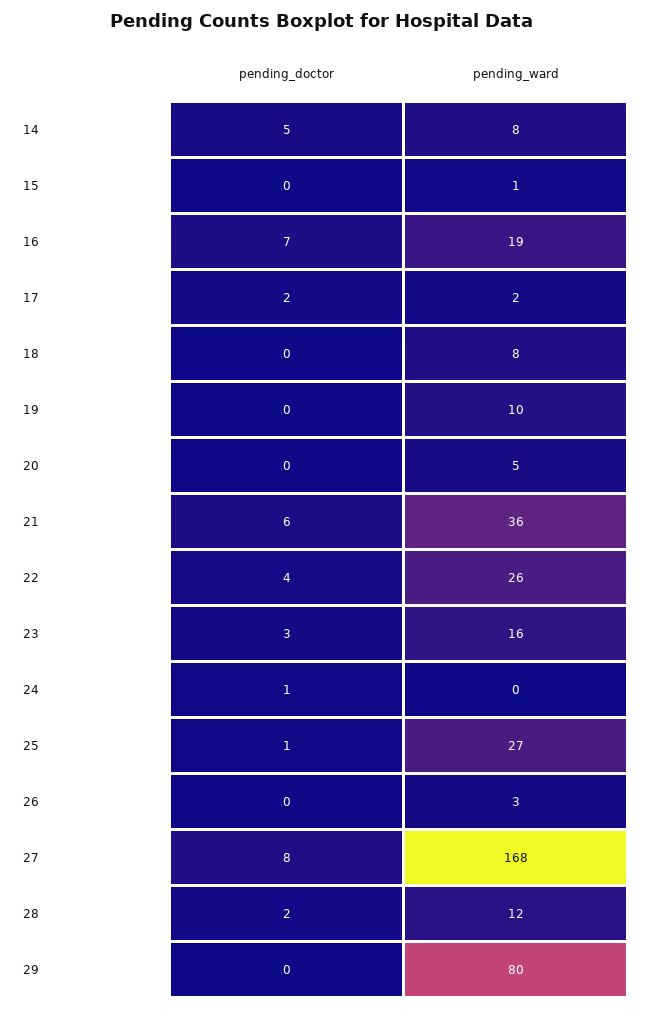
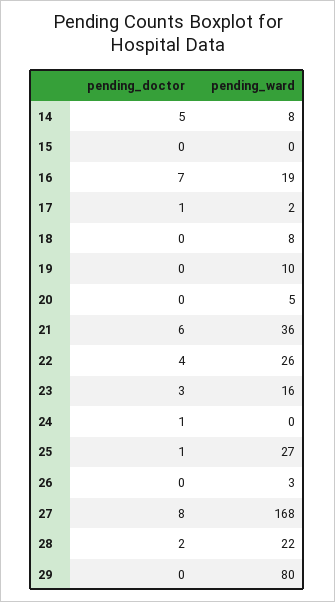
pending_ward, 15: 1 -> 0
pending_doctor, 17: 2 -> 1
pending_ward, 28: 12 -> 22

